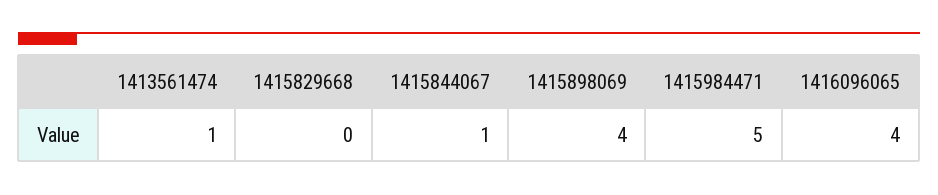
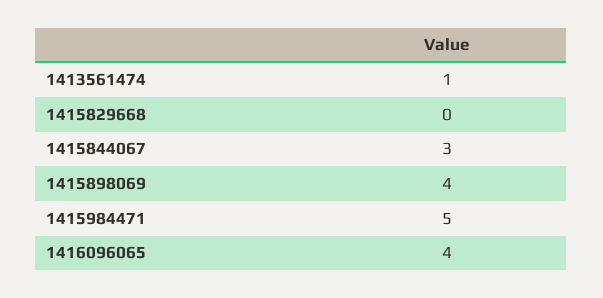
1415844067: 1 -> 3

